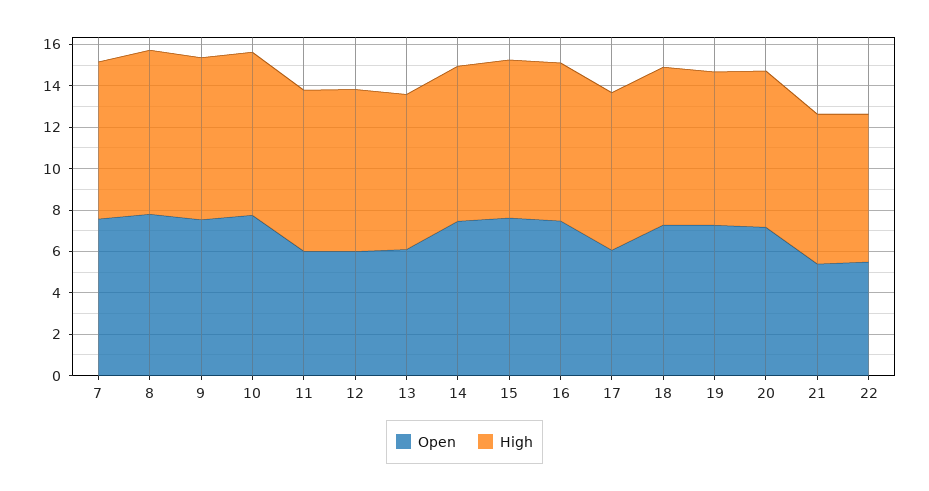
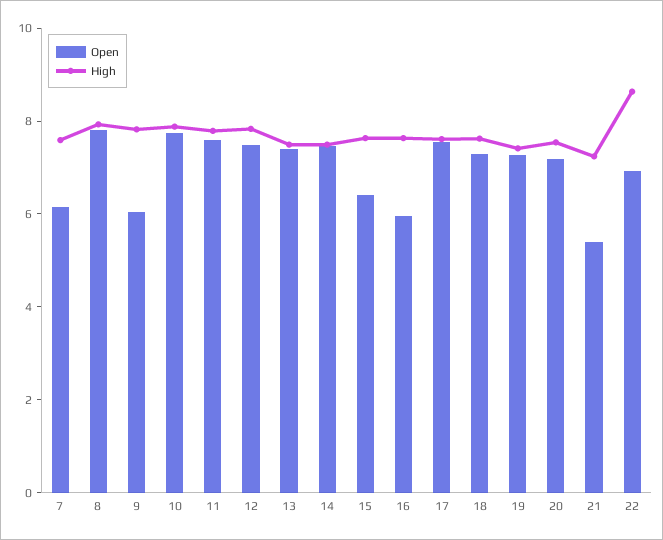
Open, 7: 7.5 -> 6
Open, 9: 7.5 -> 6
Open, 11: 6 -> 7.5
Open, 12: 6 -> 7.5
Open, 13: 6 -> 7.5
Open, 15: 7.5 -> 6.5
Open, 16: 7.5 -> 6
Open, 17: 6 -> 7.5
Open, 22: 5.5 -> 7
High, 22: 7 -> 8.5

